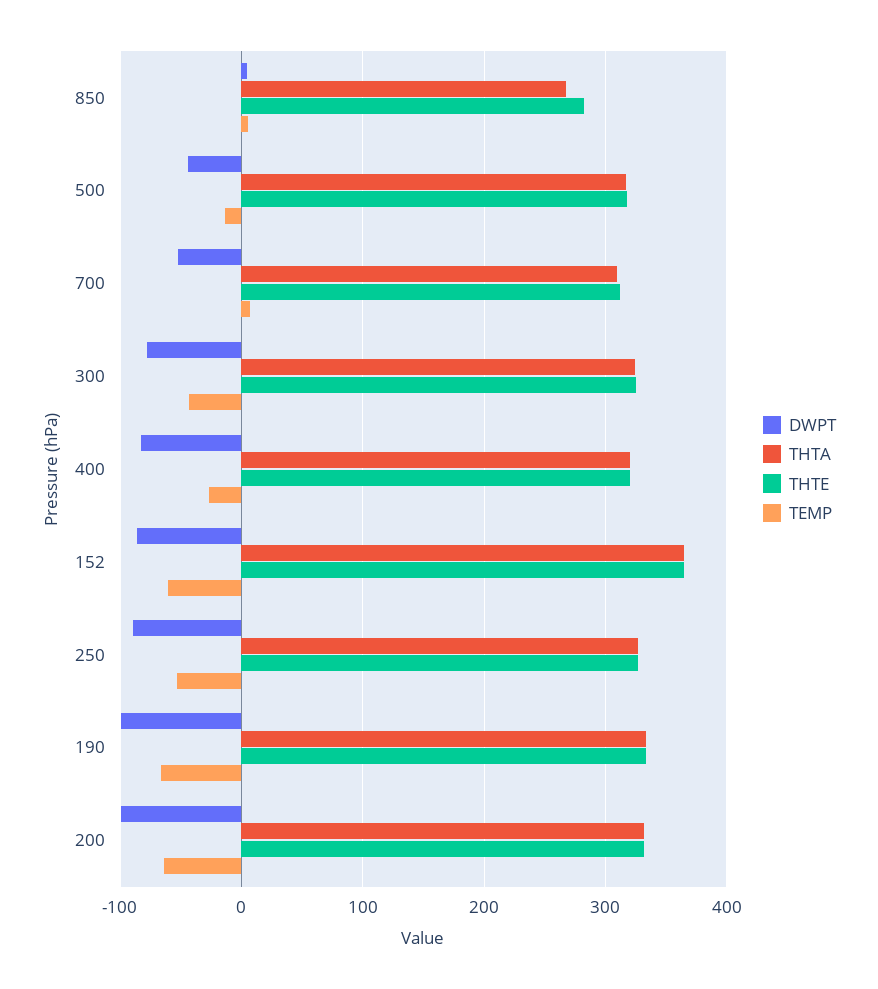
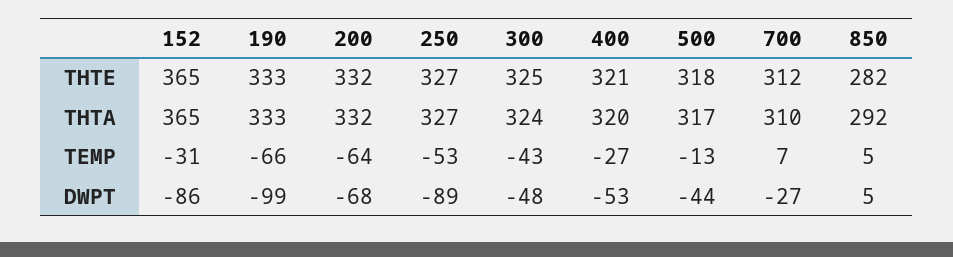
THTA, 850: 270 -> 292
DWPT, 700: -50 -> -27
DWPT, 300: -80 -> -48
DWPT, 400: -80 -> -53
TEMP, 152: -60 -> -31
DWPT, 200: -100 -> -68

